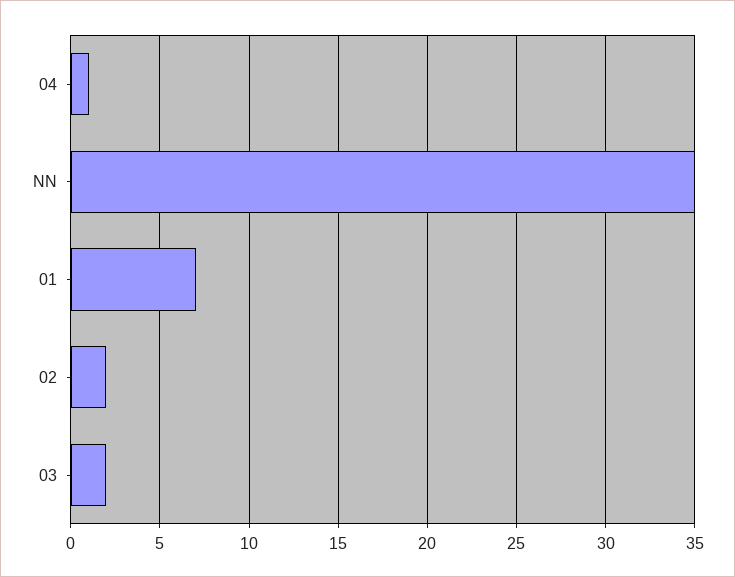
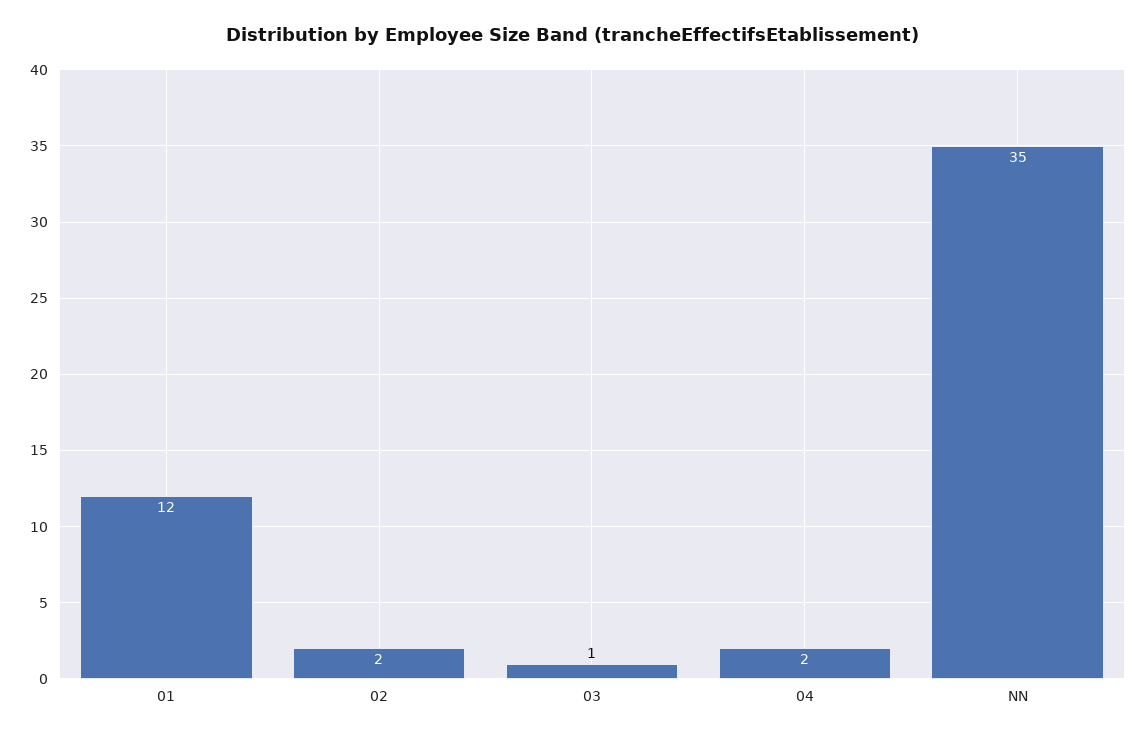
04: 1 -> 2
01: 7 -> 12
03: 2 -> 1

